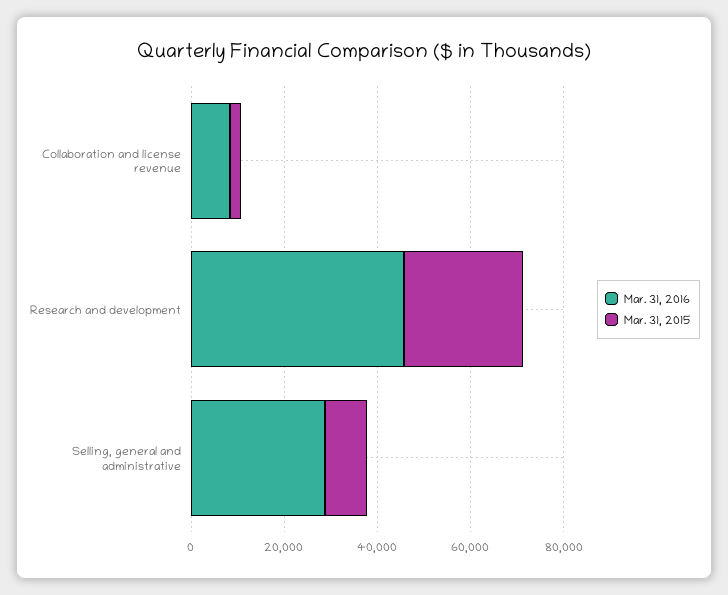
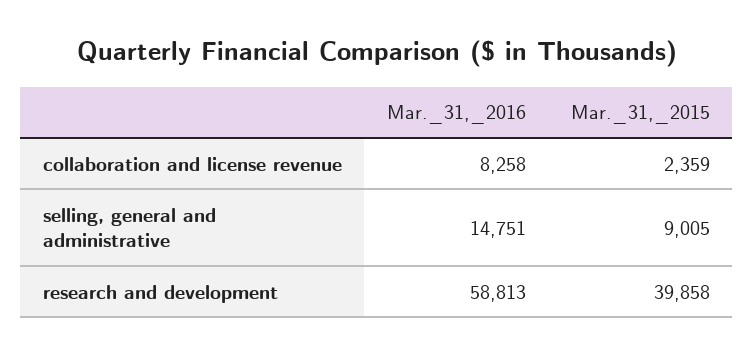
Mar. 31, 2016, Research and development: 45000 -> 58813
Mar. 31, 2015, Research and development: 25000 -> 39858
Mar. 31, 2016, Selling, general and administrative: 30000 -> 14751

